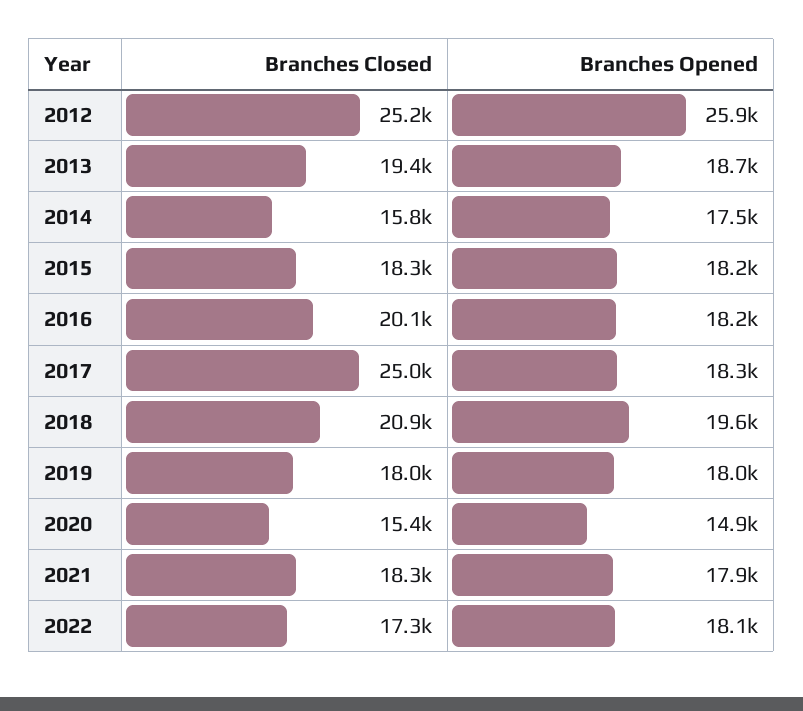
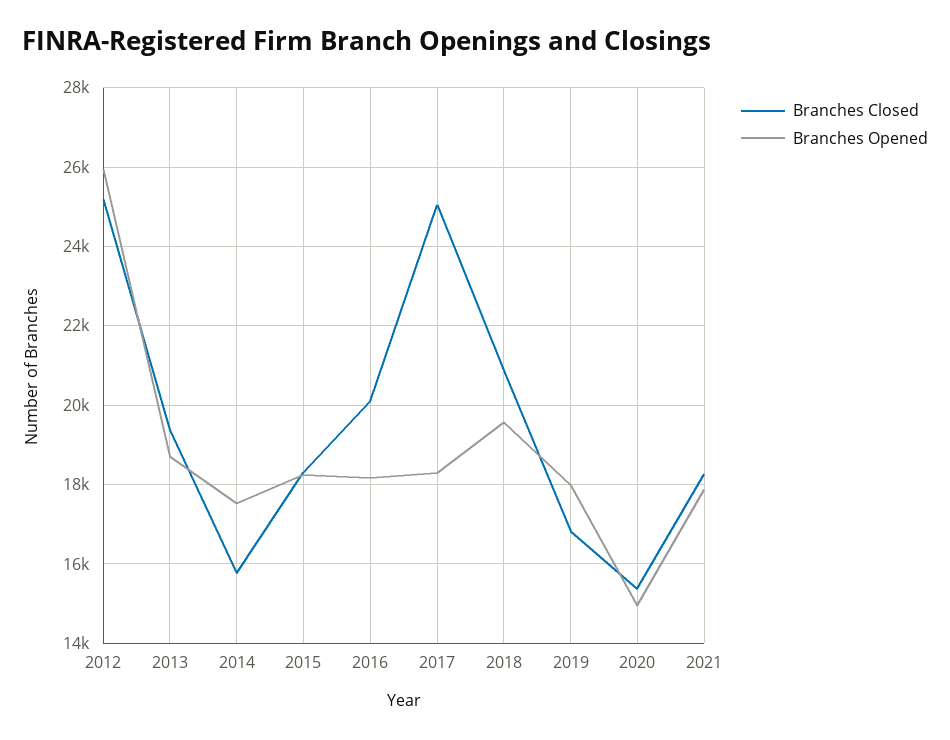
Branches Closed, 2019: 18000 -> 16800
Branches Closed, 2022: 17300 -> none
Branches Opened, 2022: 18100 -> none

